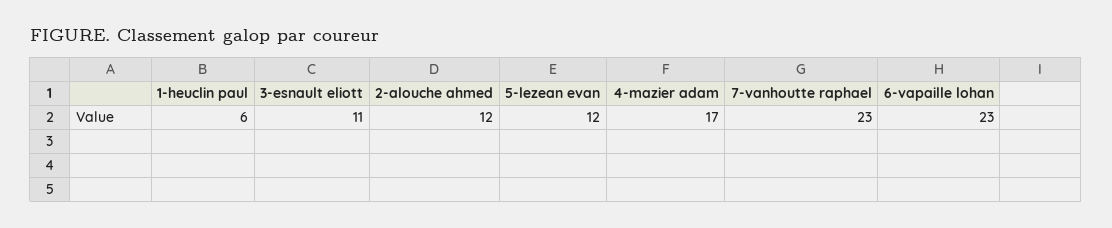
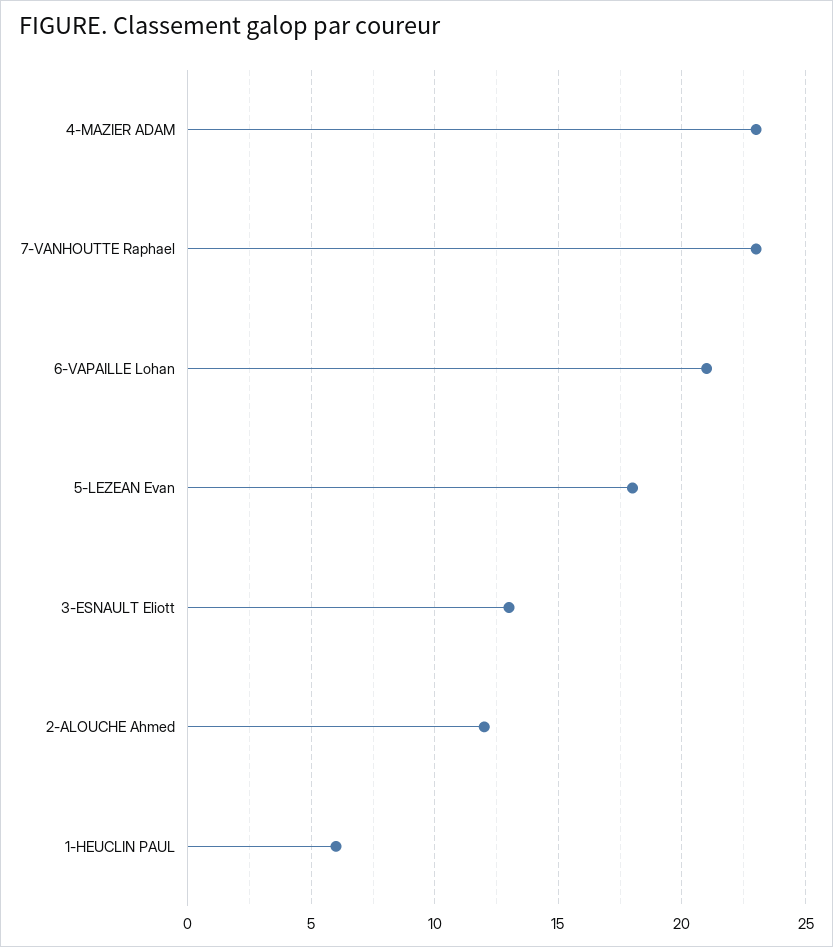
3-esnault eliott: 11 -> 13
5-lezean evan: 12 -> 18
4-mazier adam: 17 -> 23
6-vapaille lohan: 23 -> 21

